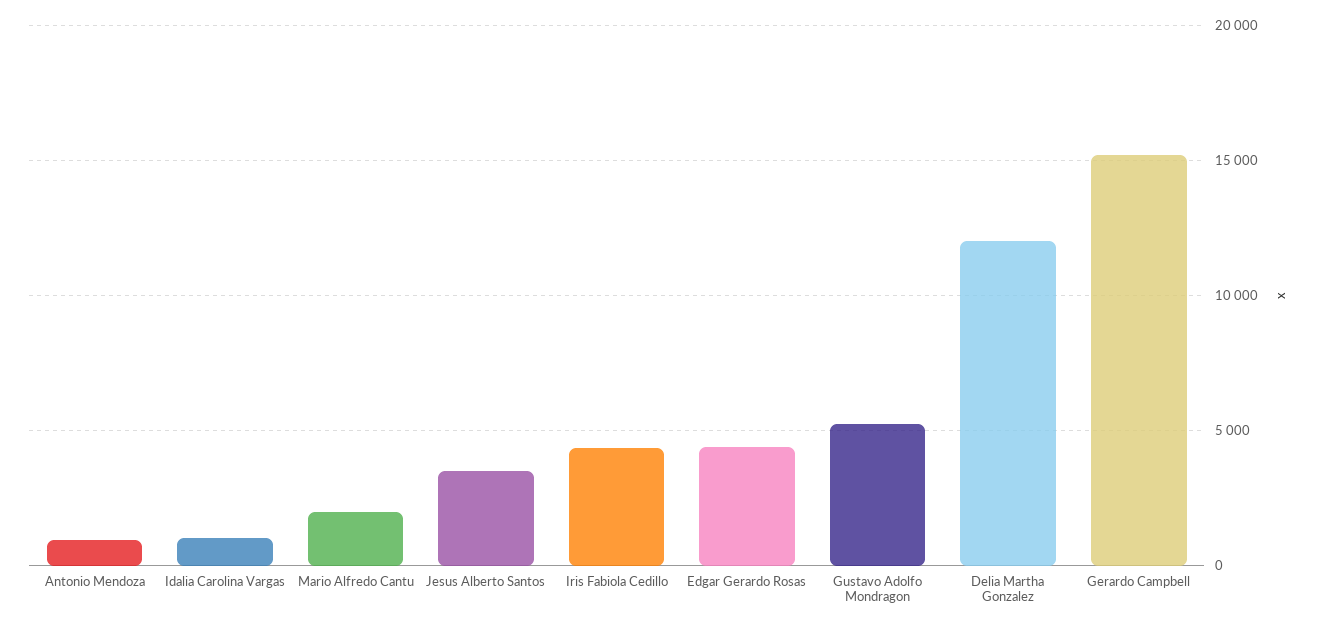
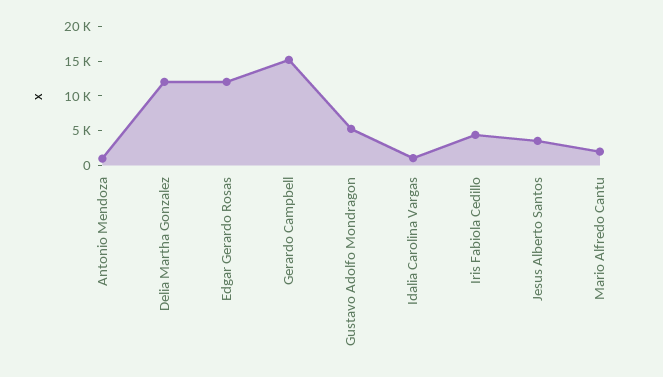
Edgar Gerardo Rosas: 4500 -> 12500

